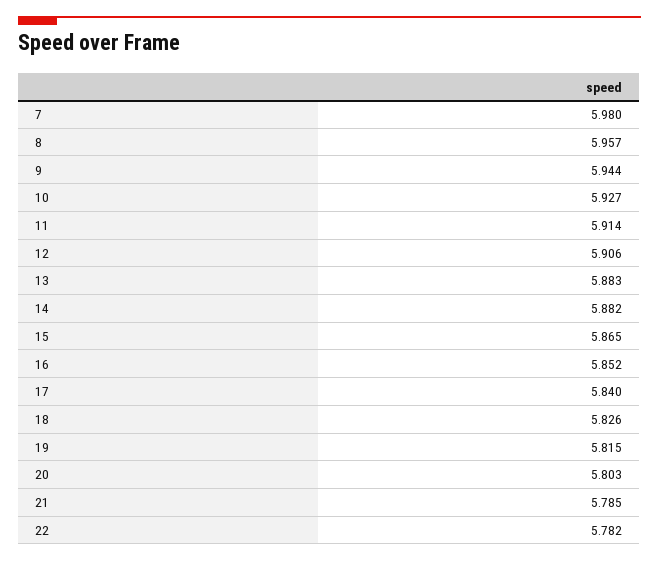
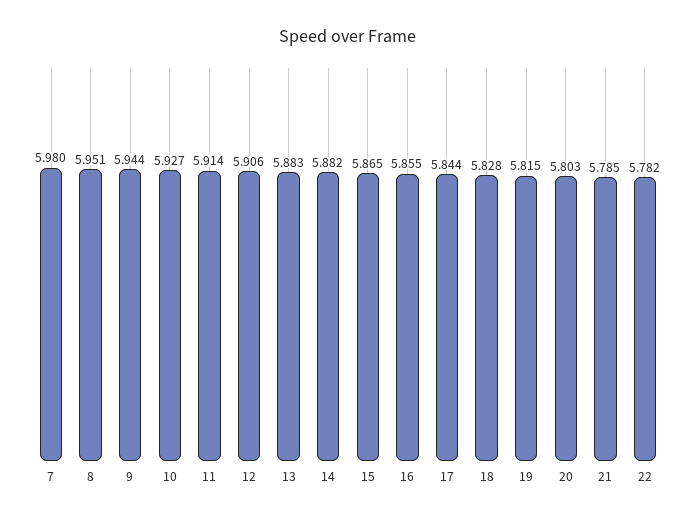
8: 5.957 -> 5.951
16: 5.852 -> 5.855
17: 5.84 -> 5.844
18: 5.826 -> 5.828

